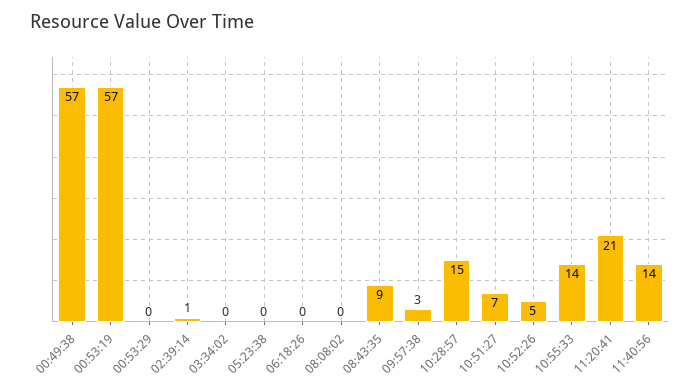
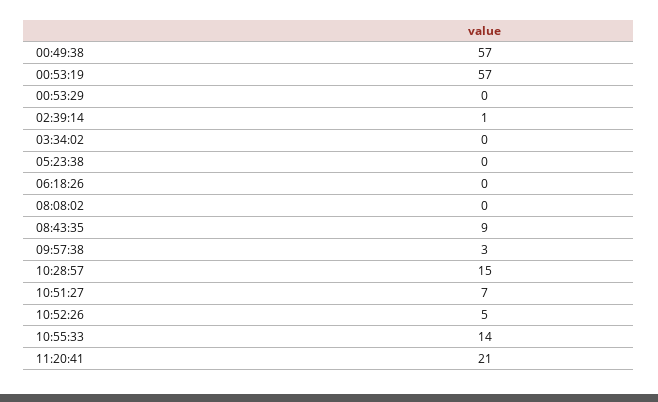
11:40:56: 14 -> none

